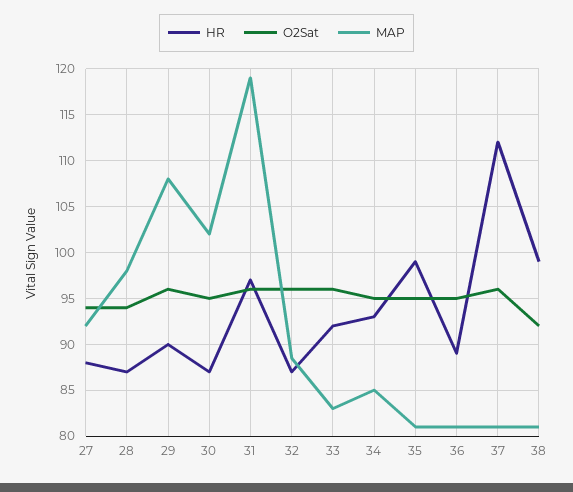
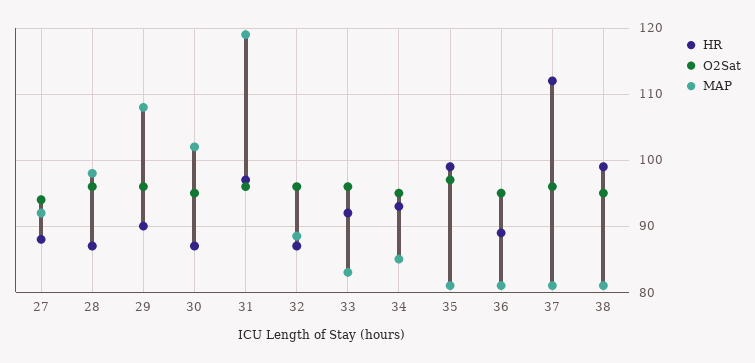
O2Sat, 28: 94 -> 96
O2Sat, 35: 95 -> 97
O2Sat, 38: 92 -> 95

